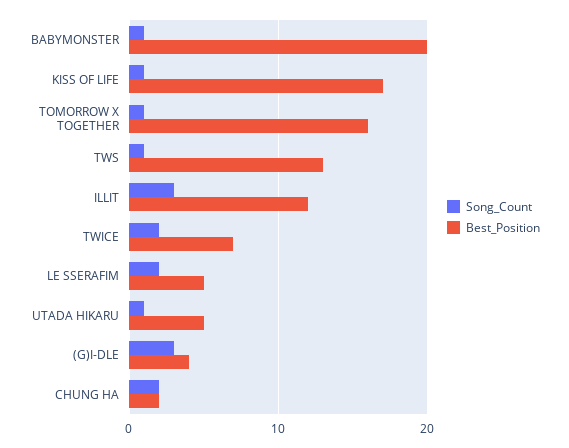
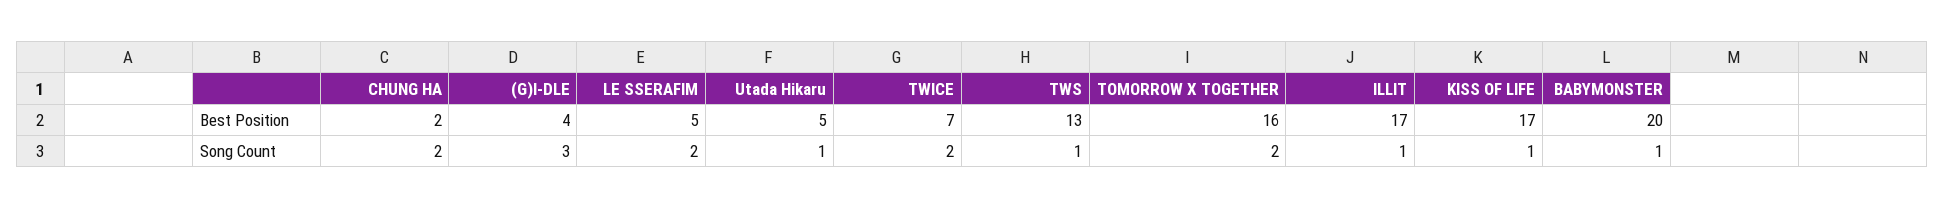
Song_Count, TOMORROW X TOGETHER: 1 -> 2
Song_Count, ILLIT: 3 -> 1
Best_Position, ILLIT: 12 -> 17

